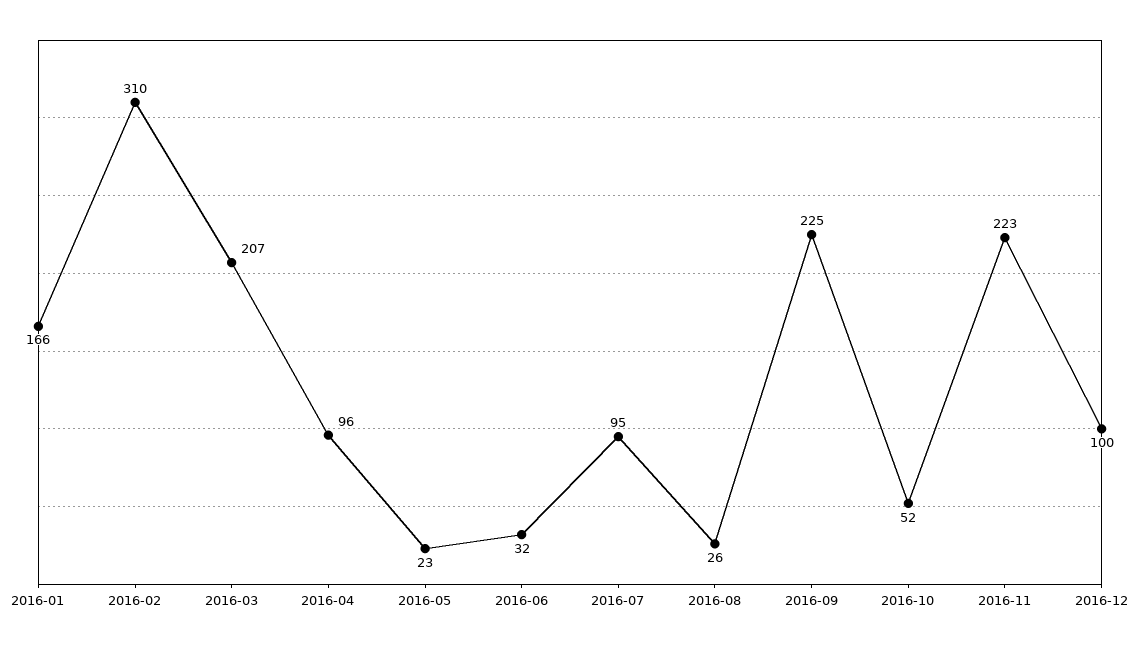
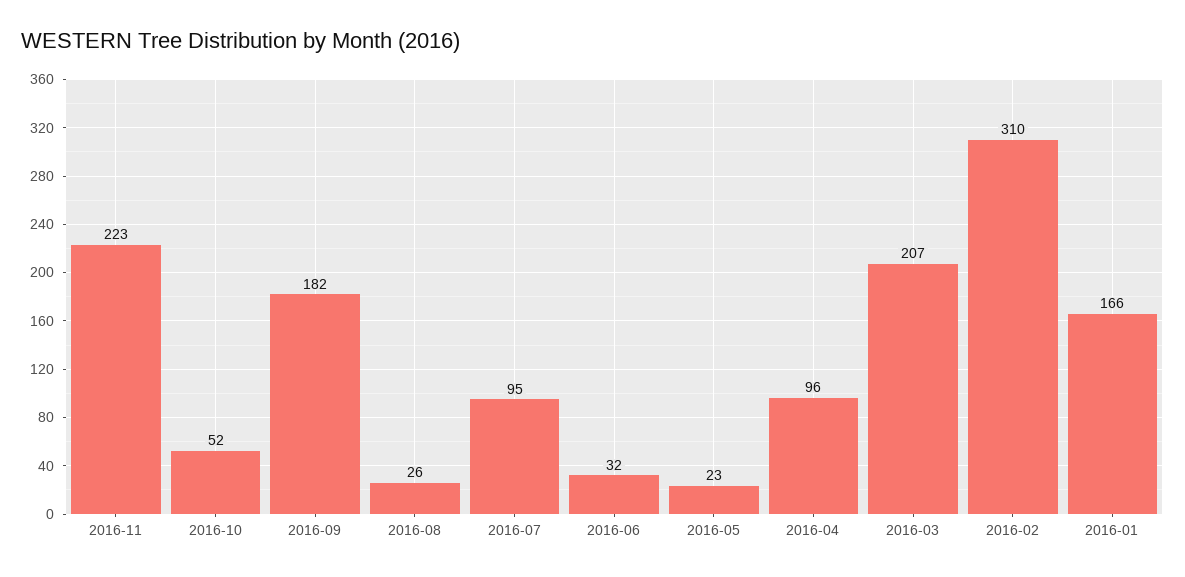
2016-09: 225 -> 182
2016-12: 100 -> none

